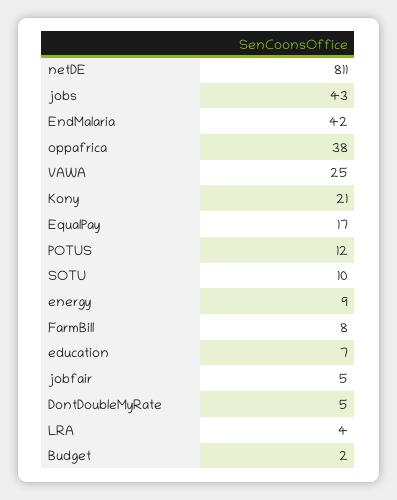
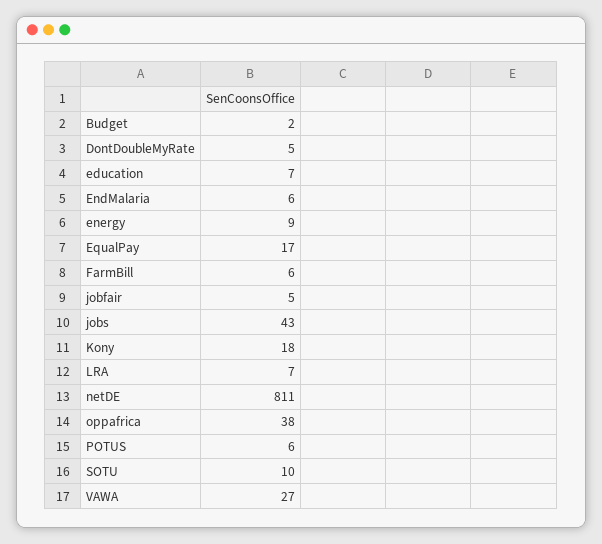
EndMalaria: 42 -> 6
VAWA: 25 -> 27
Kony: 21 -> 18
POTUS: 12 -> 6
FarmBill: 8 -> 6
LRA: 4 -> 7

